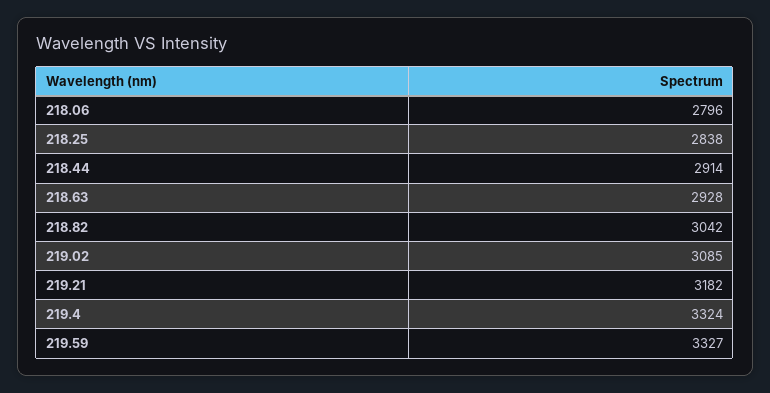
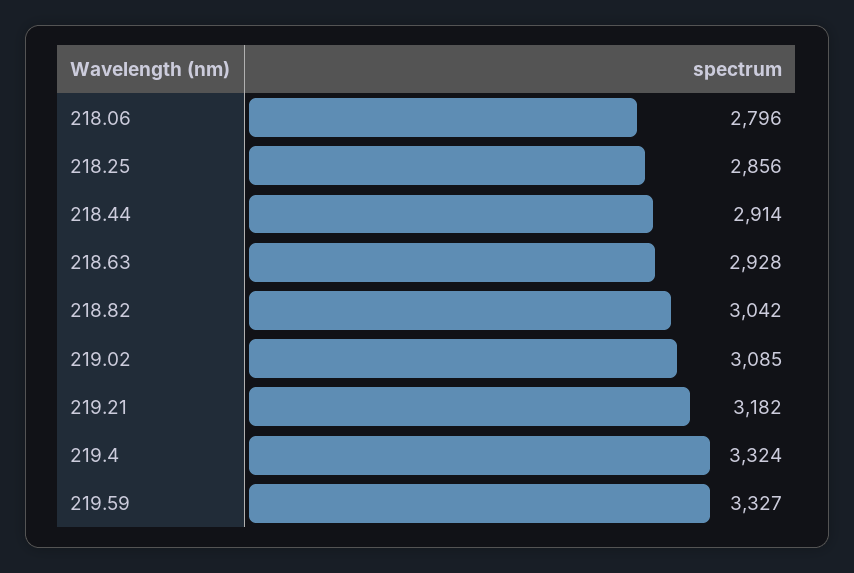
218.25: 2838 -> 2856

